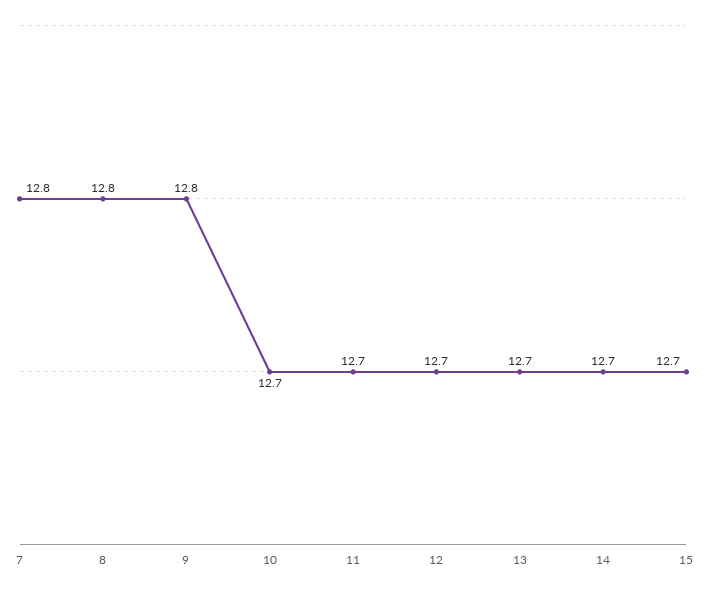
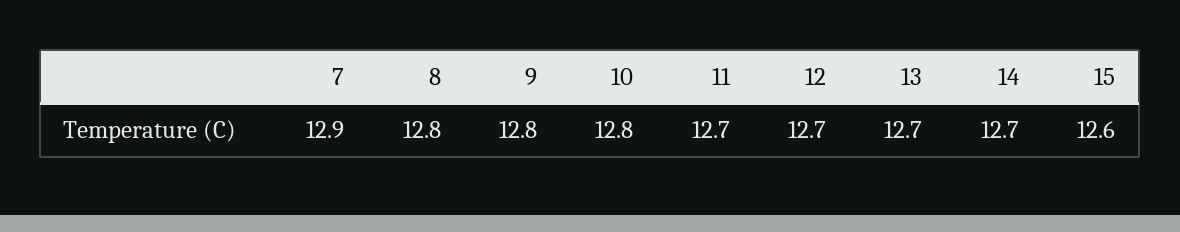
7: 12.8 -> 12.9
10: 12.7 -> 12.8
15: 12.7 -> 12.6

